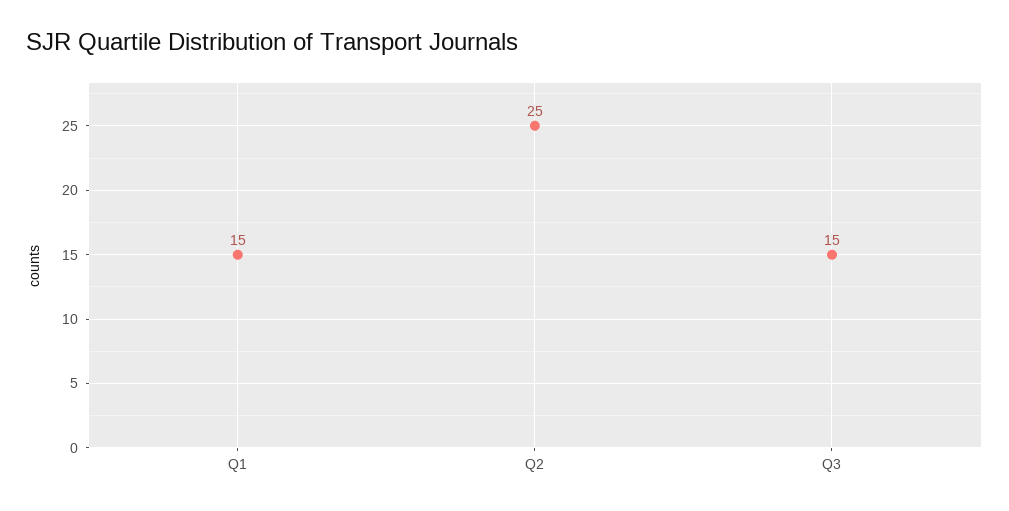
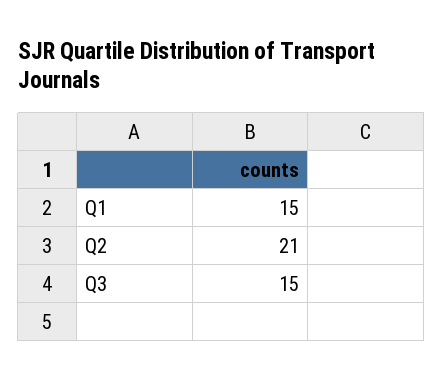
Q2: 25 -> 21

